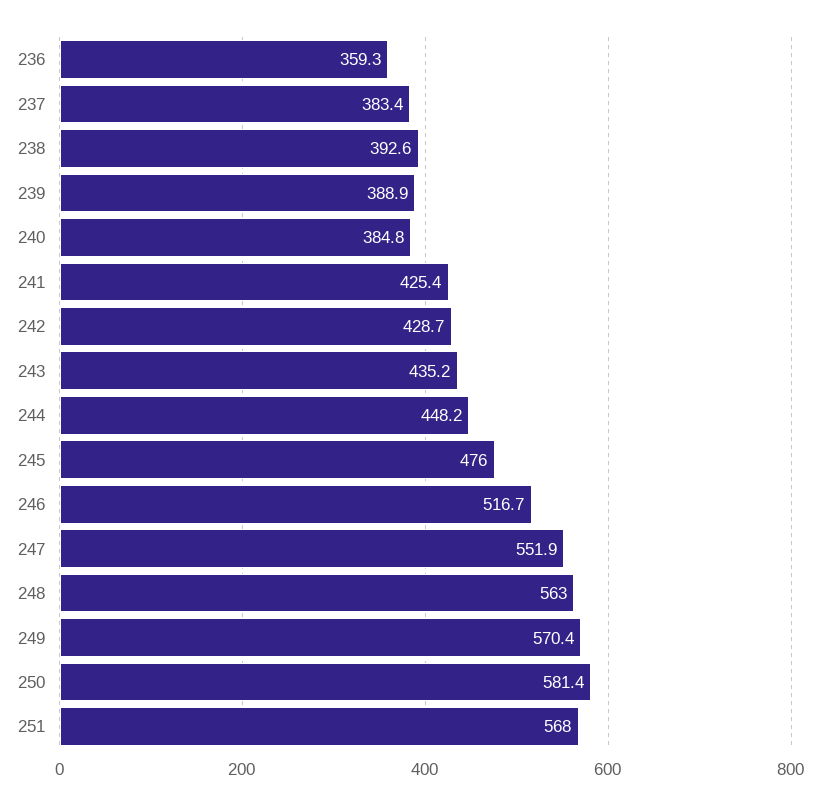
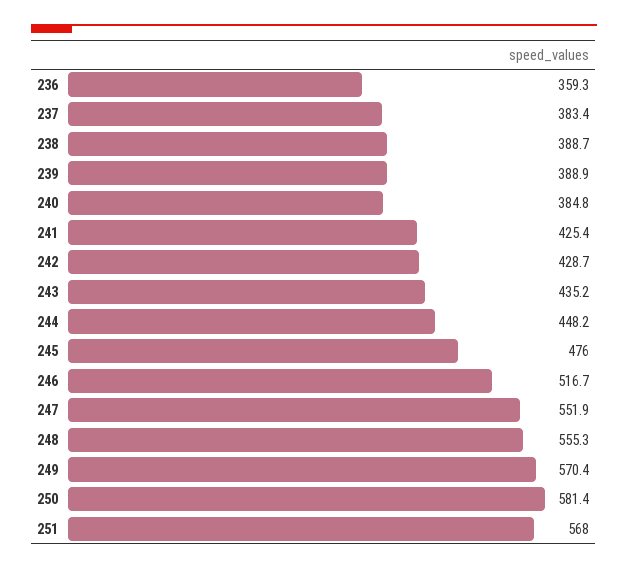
238: 392.6 -> 388.7
248: 563 -> 555.3

